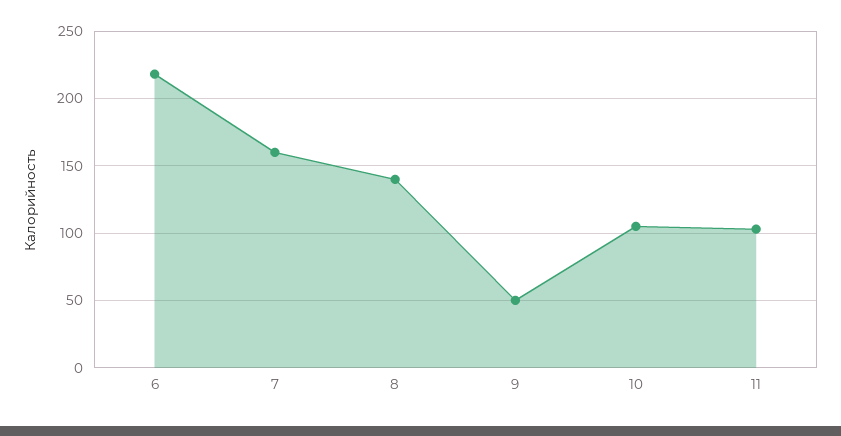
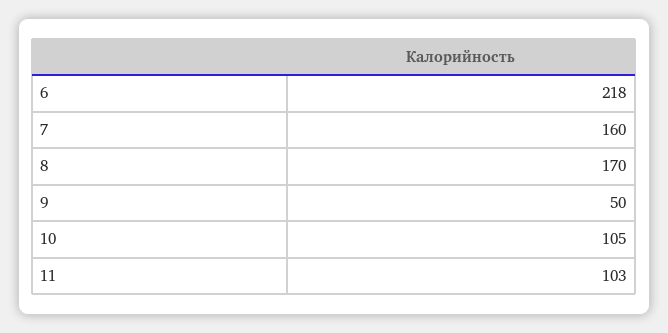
8: 140 -> 170

